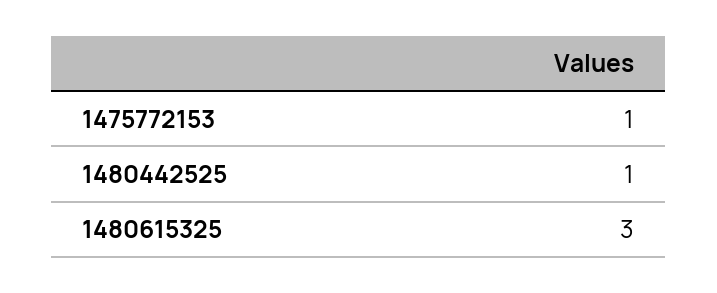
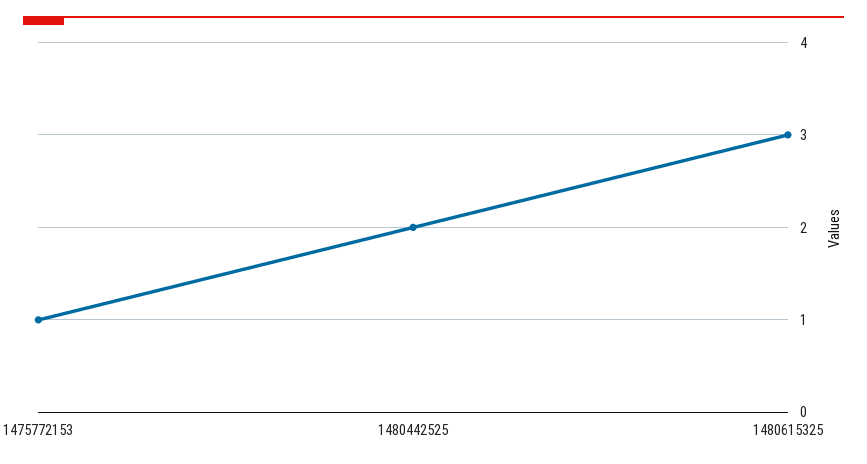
1480442525: 1 -> 2

